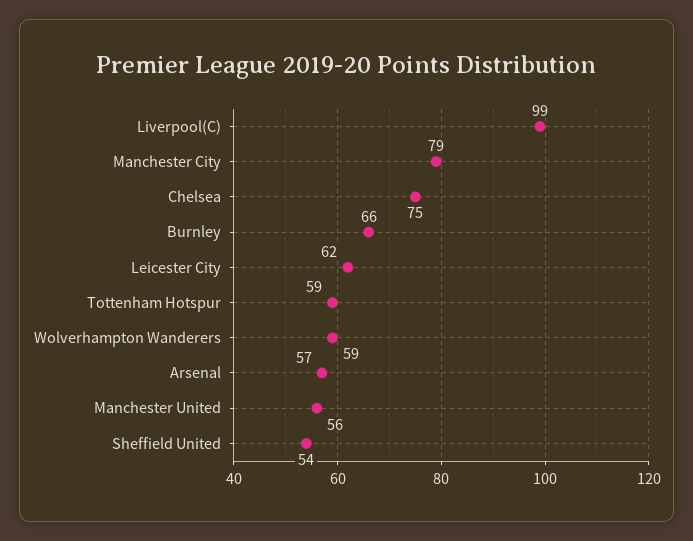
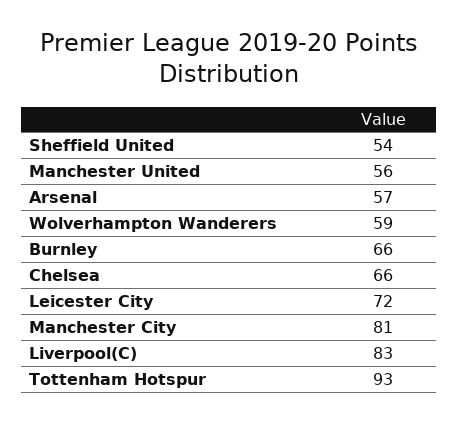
Liverpool(C): 99 -> 83
Manchester City: 79 -> 81
Chelsea: 75 -> 66
Leicester City: 62 -> 72
Tottenham Hotspur: 59 -> 93

